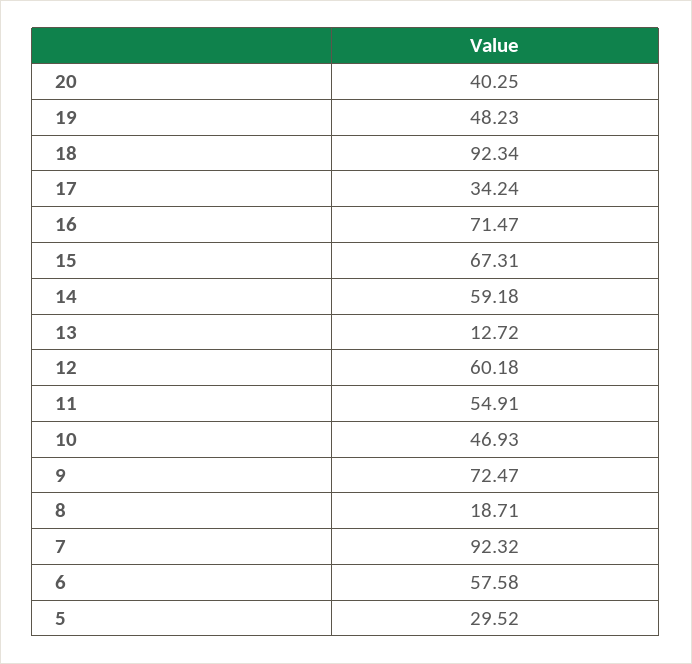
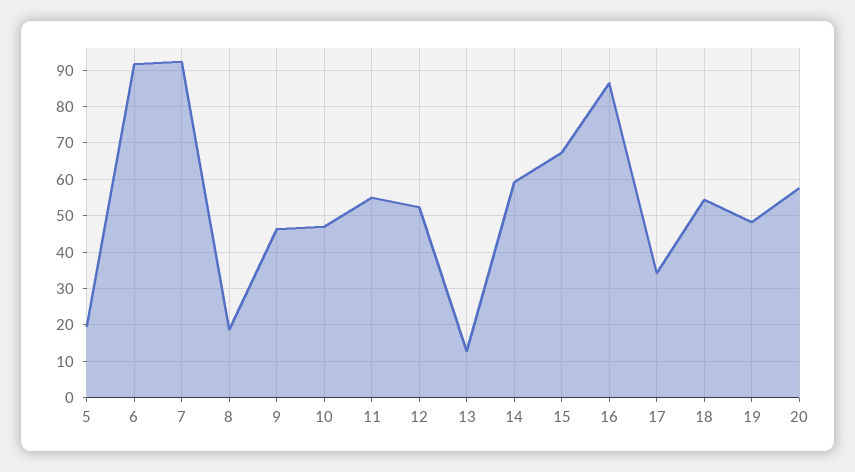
20: 40.25 -> 58
18: 92.34 -> 54
16: 71.47 -> 86
12: 60.18 -> 52
9: 72.47 -> 46
6: 57.58 -> 92
5: 29.52 -> 20

